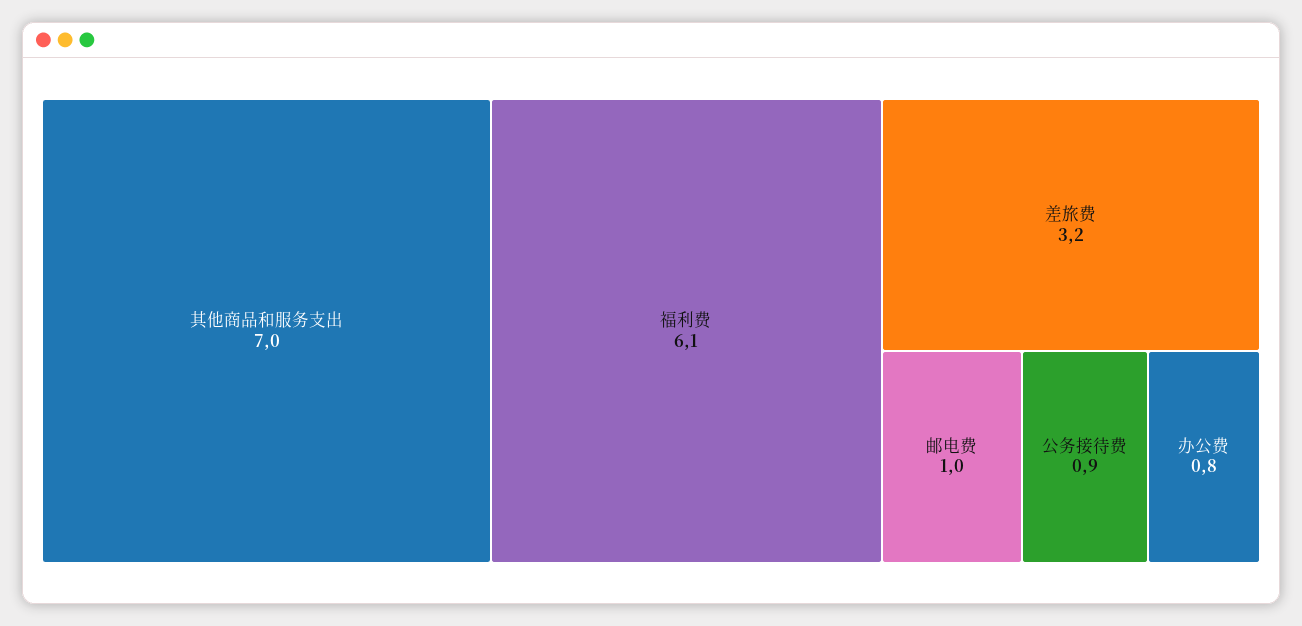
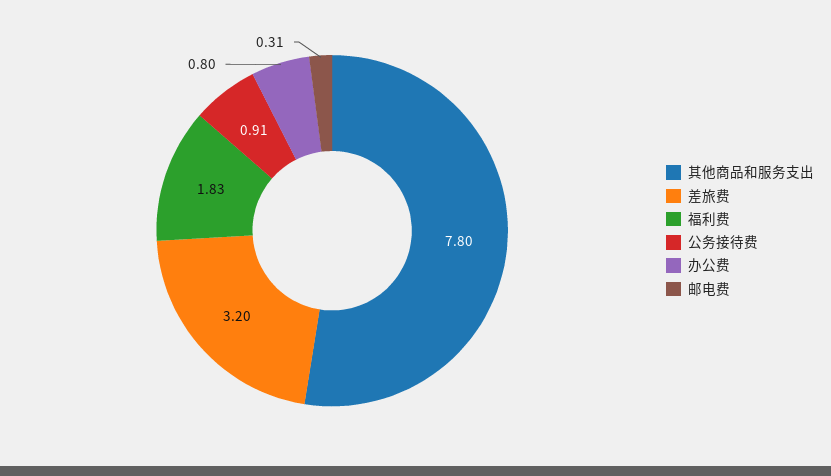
其他商品和服务支出: 7 -> 7.8
福利费: 6.1 -> 1.83
邮电费: 1 -> 0.31

